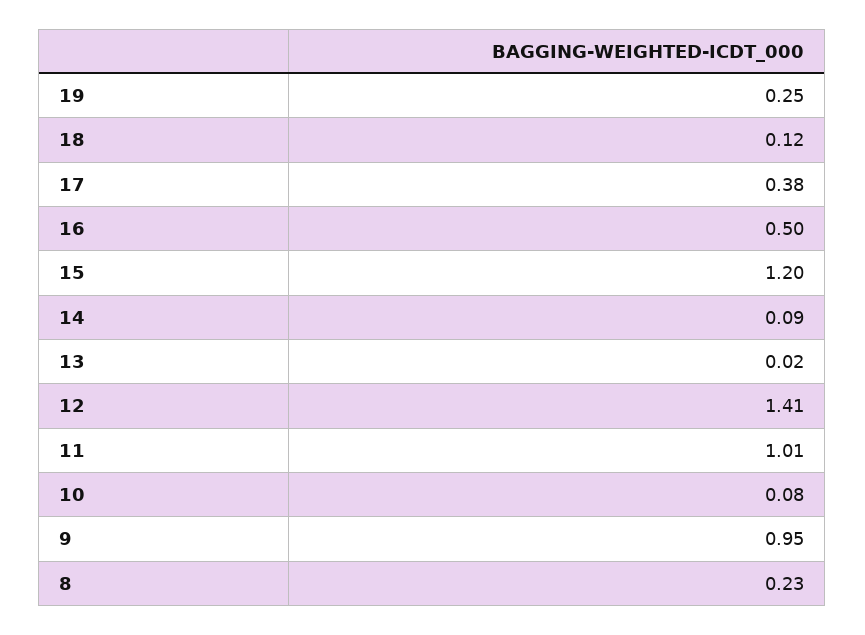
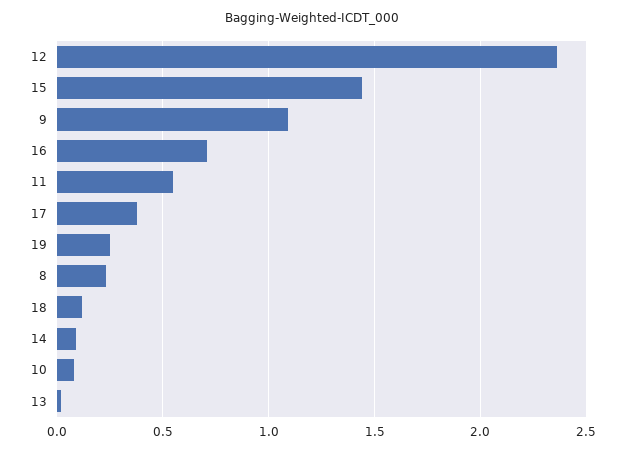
16: 0.5 -> 0.7
15: 1.2 -> 1.45
12: 1.41 -> 2.35
11: 1.01 -> 0.55
9: 0.95 -> 1.1

